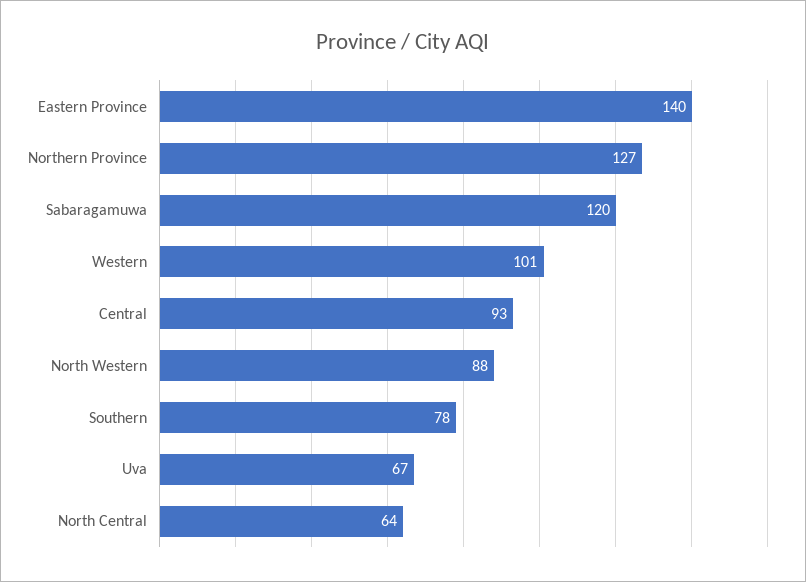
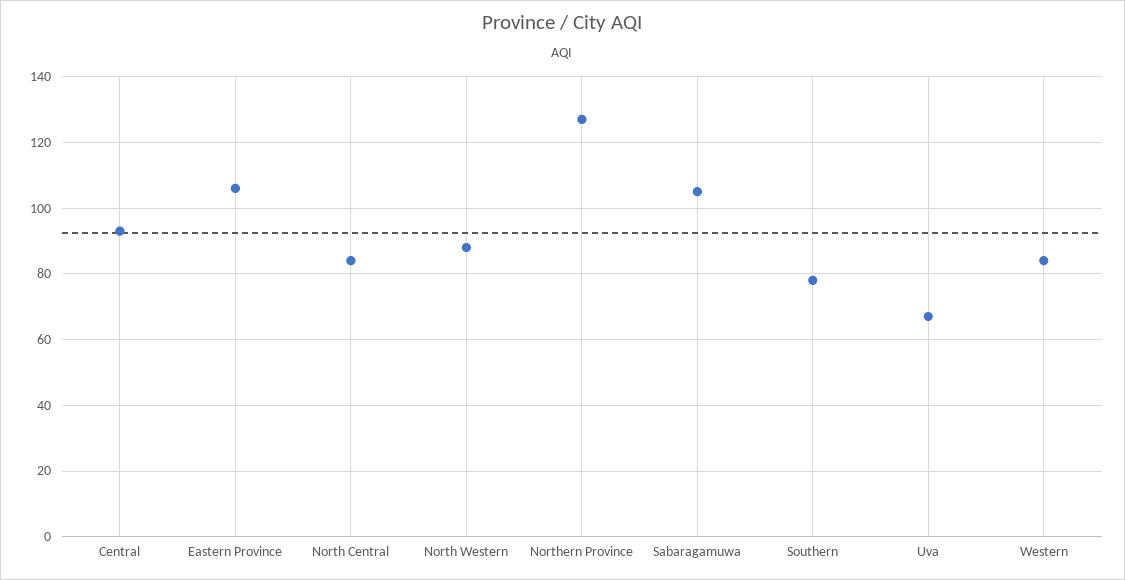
Eastern Province: 140 -> 105
Sabaragamuwa: 120 -> 105
Western: 101 -> 85
North Central: 64 -> 85

